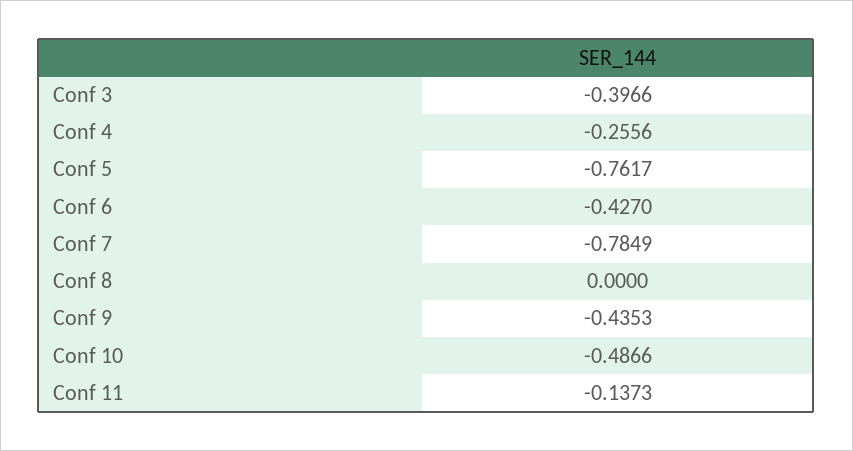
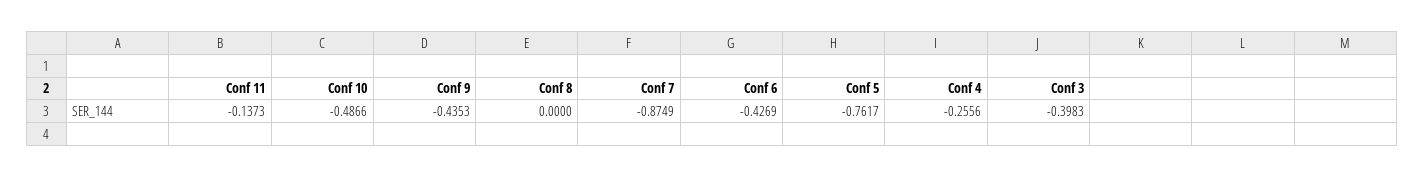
Conf 3: -0.3966 -> -0.3983
Conf 6: -0.427 -> -0.4269
Conf 7: -0.7849 -> -0.8749

